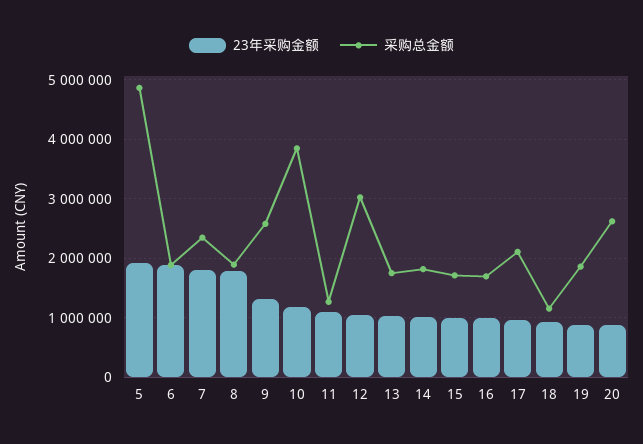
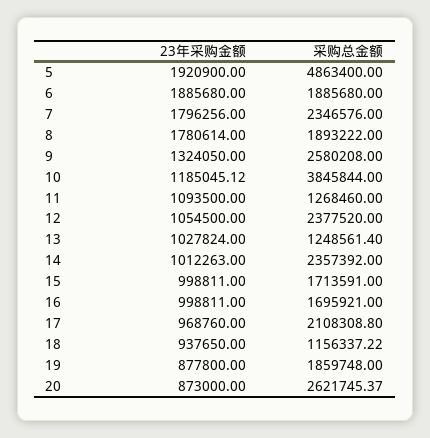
采购总金额, 12: 3000000 -> 2377520
采购总金额, 13: 1800000 -> 1248561.4
采购总金额, 14: 1800000 -> 2357392

